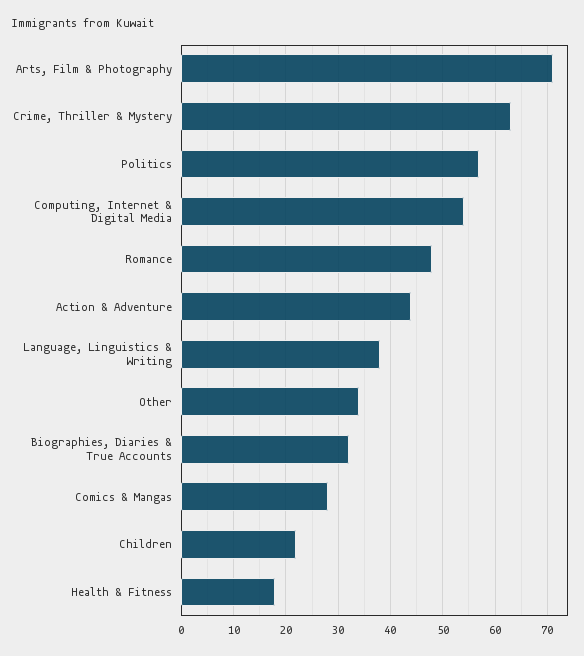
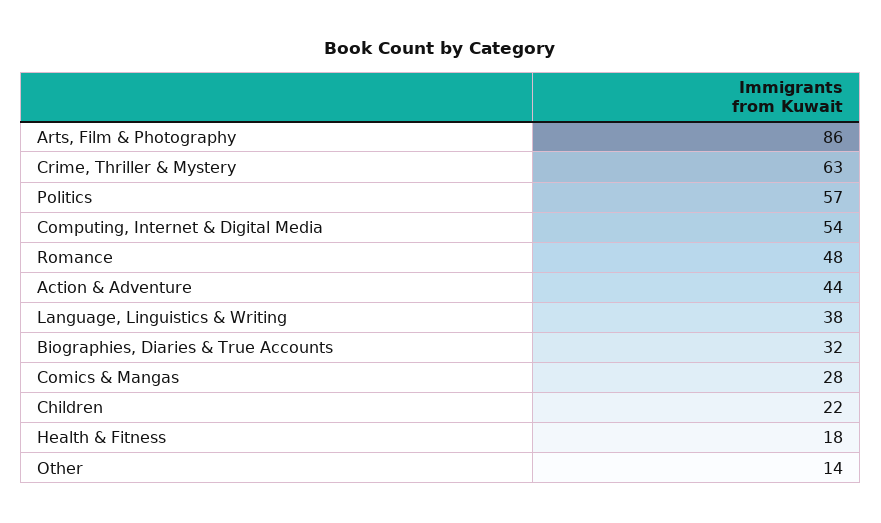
Arts, Film & Photography: 70 -> 86
Other: 35 -> 14

